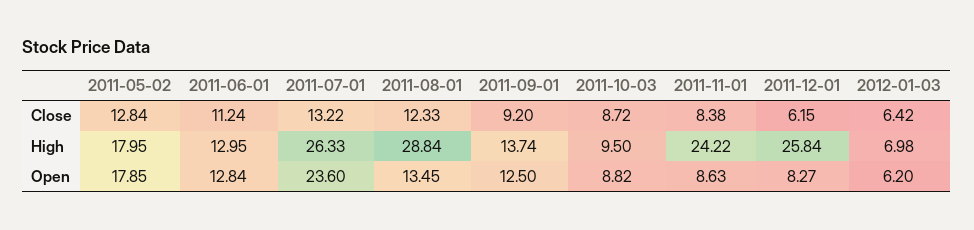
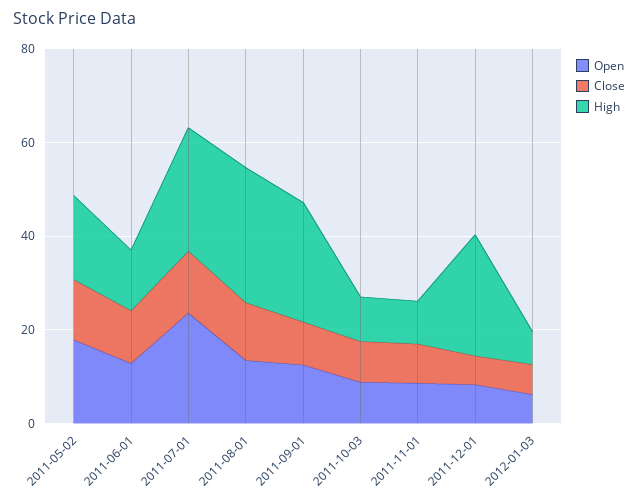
High, 2011-09-01: 13.74 -> 25
High, 2011-11-01: 24.22 -> 10

